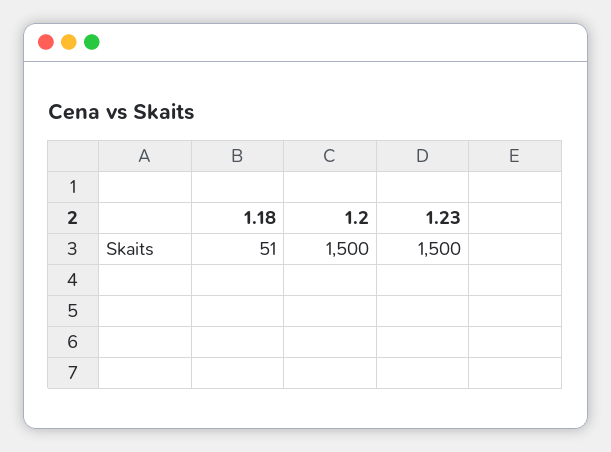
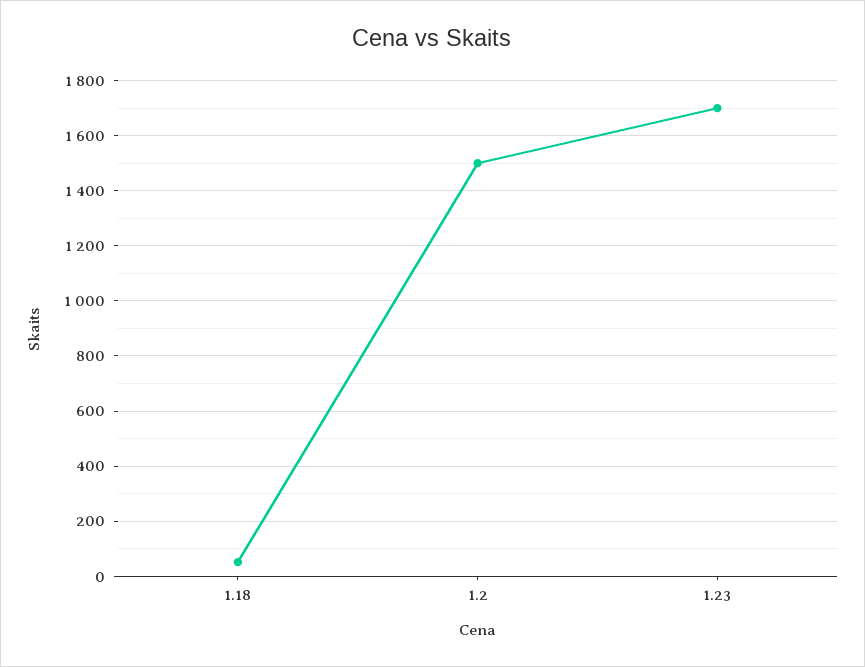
1.23: 1500 -> 1700

